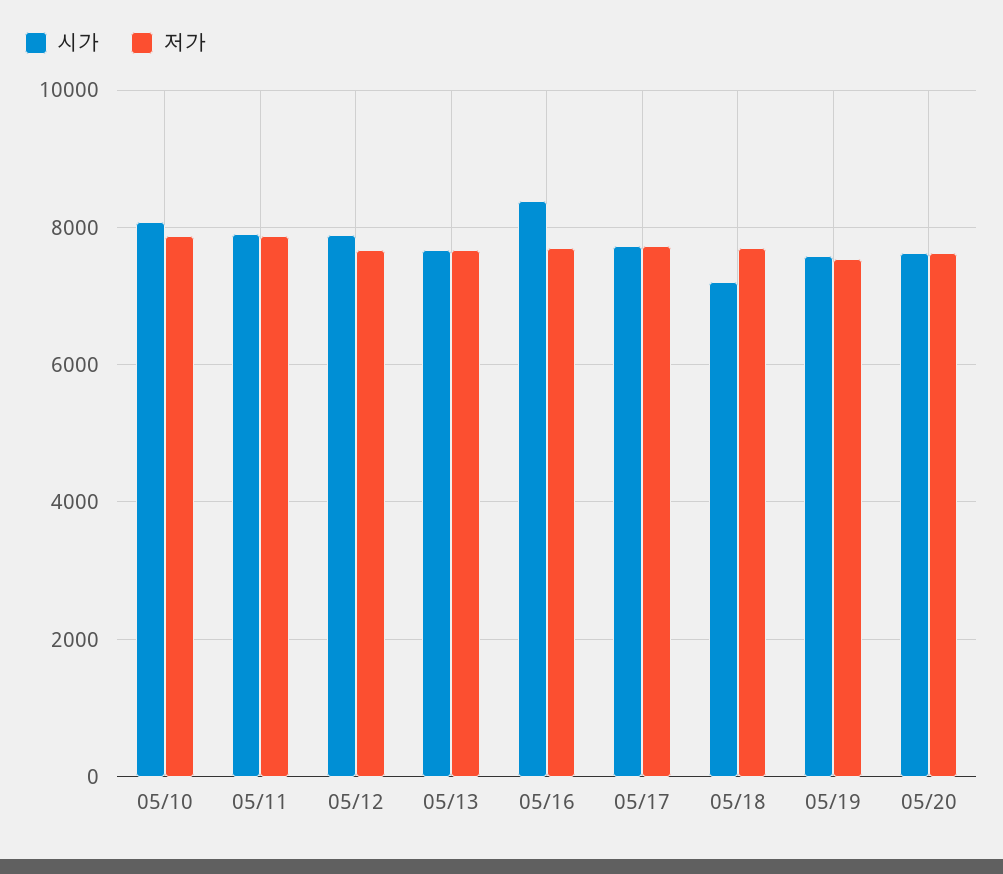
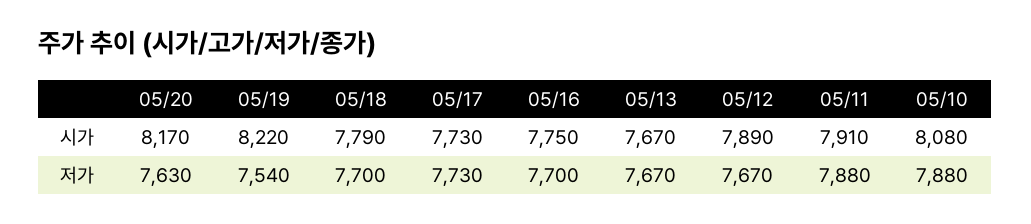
시가, 05/16: 8400 -> 7750
시가, 05/18: 7200 -> 7790
시가, 05/19: 7600 -> 8220
시가, 05/20: 7600 -> 8170

